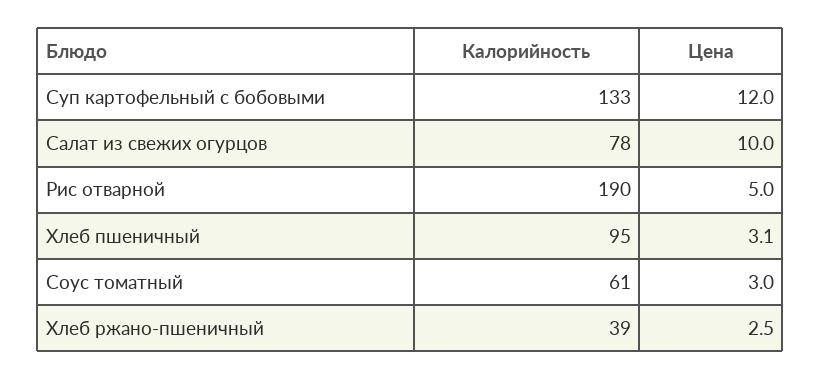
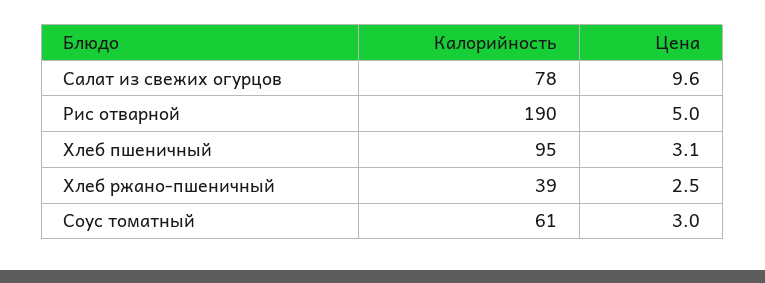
Калорийность, Суп картофельный с бобовыми: 133 -> none
Цена, Суп картофельный с бобовыми: 12 -> none
Цена, Салат из свежих огурцов: 10 -> 9.6

